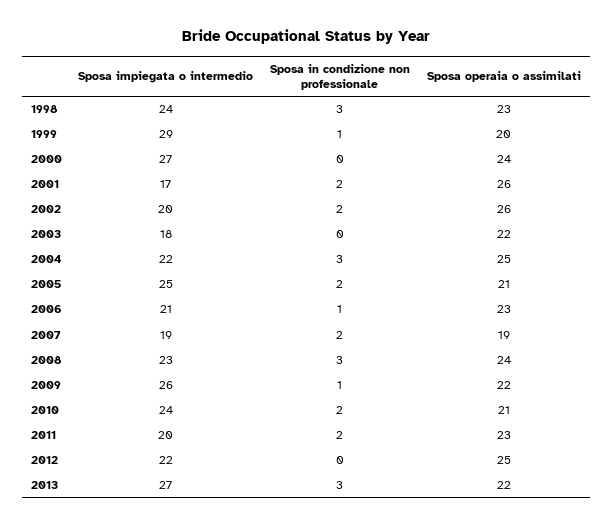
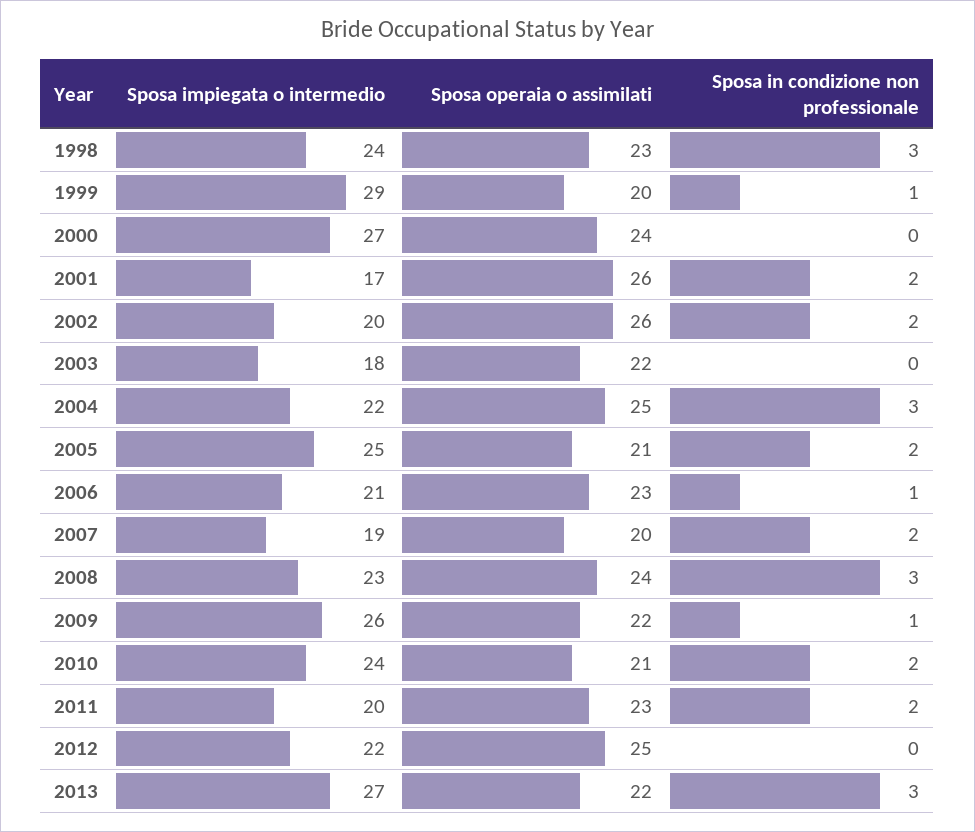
Sposa operaia o assimilati, 2007: 19 -> 20

